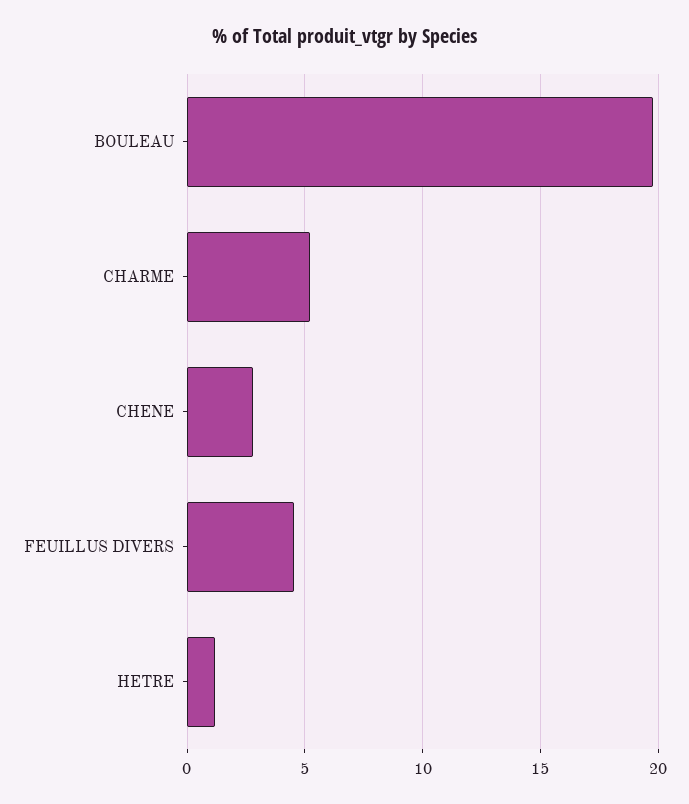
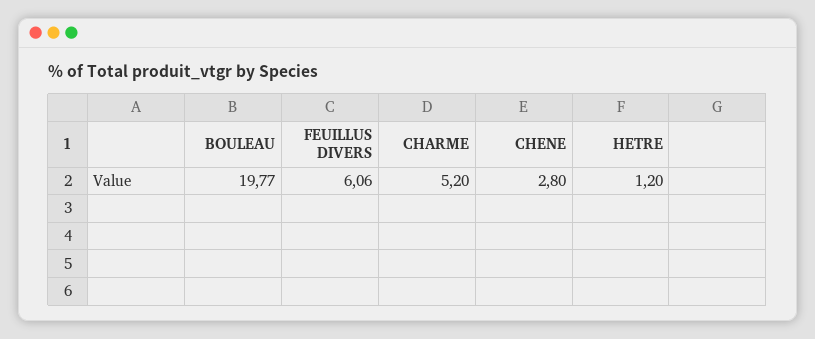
FEUILLUS DIVERS: 4.5 -> 6.06

